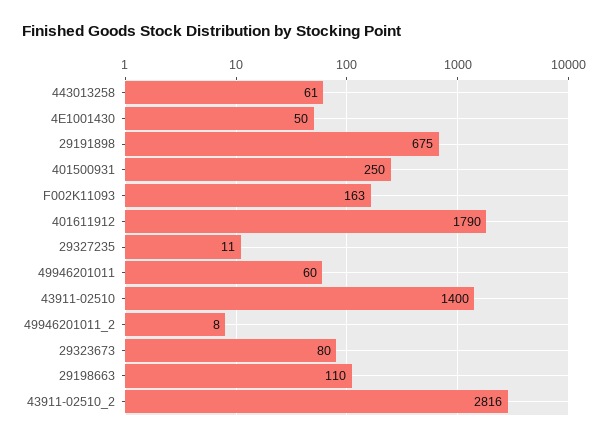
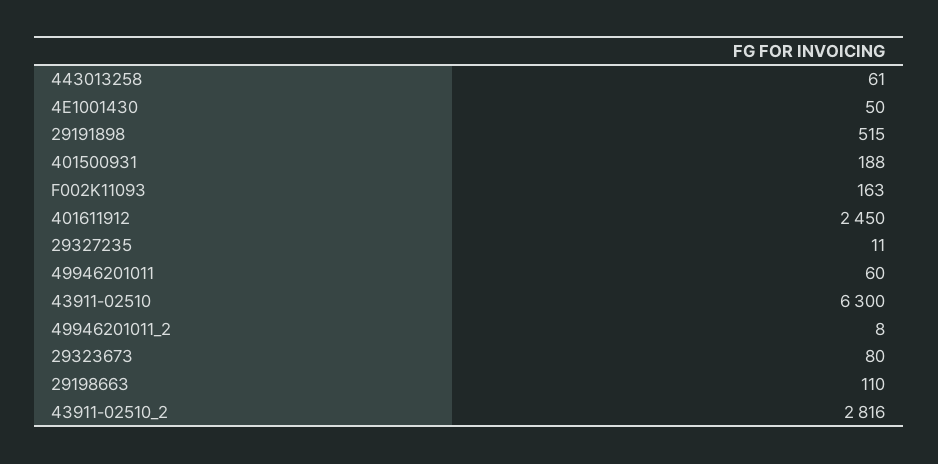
29191898: 675 -> 515
401500931: 250 -> 188
401611912: 1790 -> 2450
43911-02510: 1400 -> 6300

